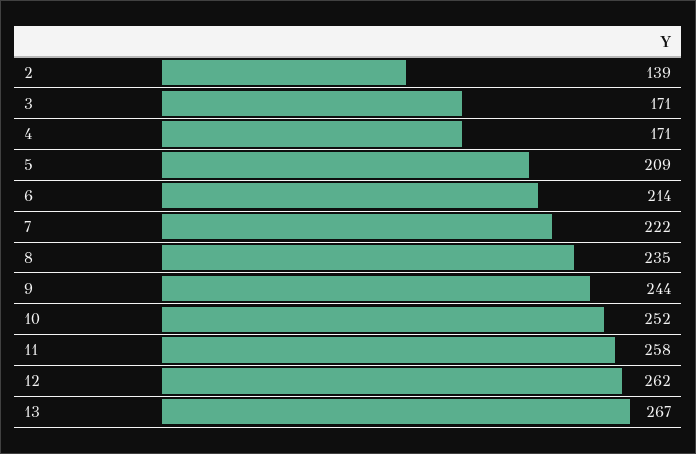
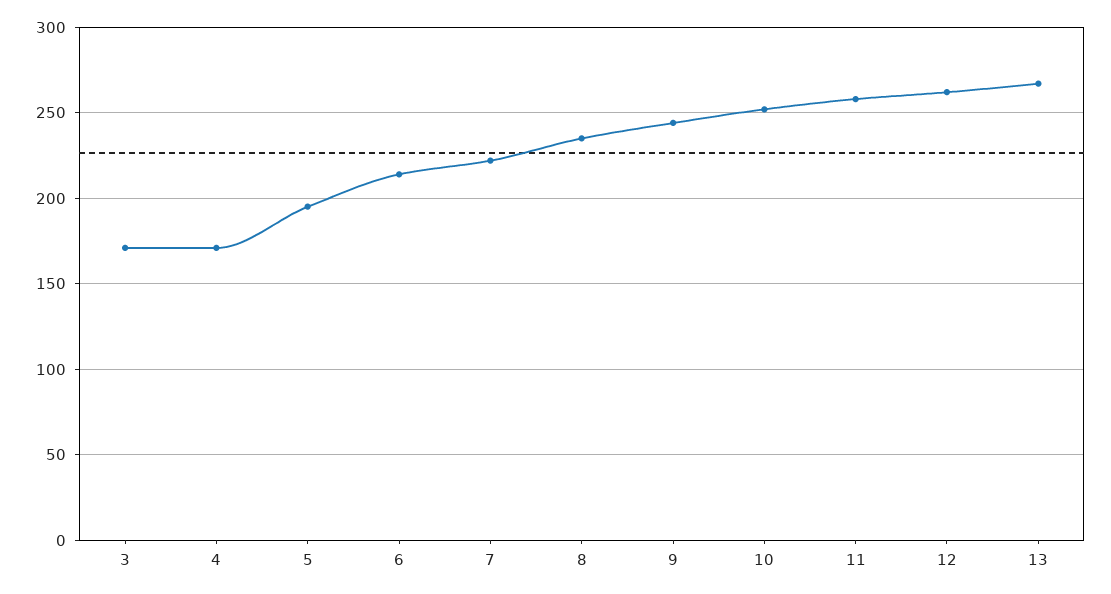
2: 139 -> none
5: 209 -> 195

